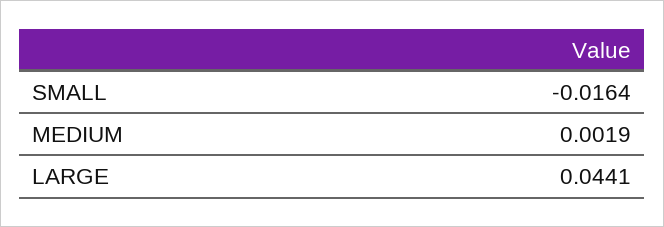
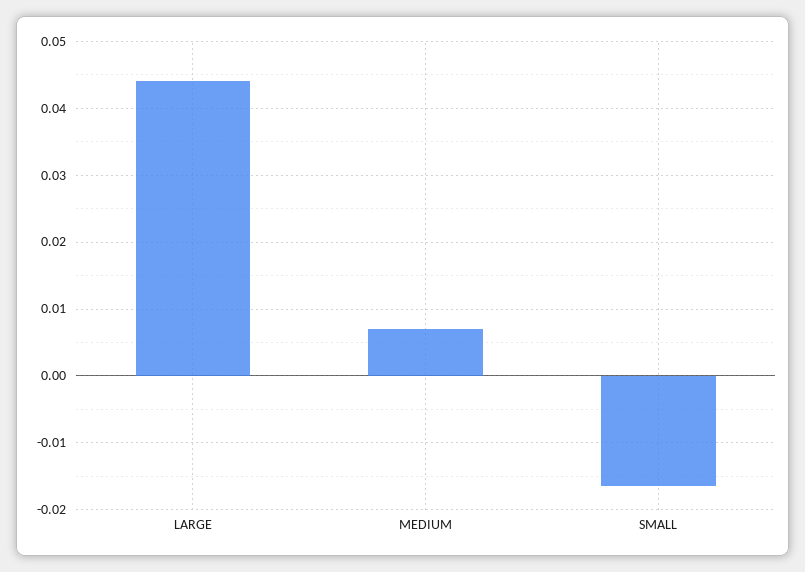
MEDIUM: 0.0019 -> 0.007

